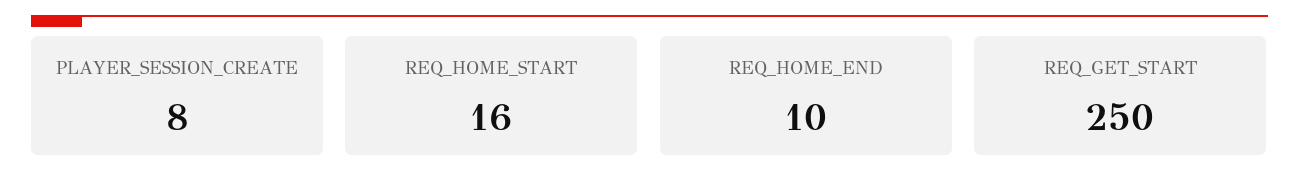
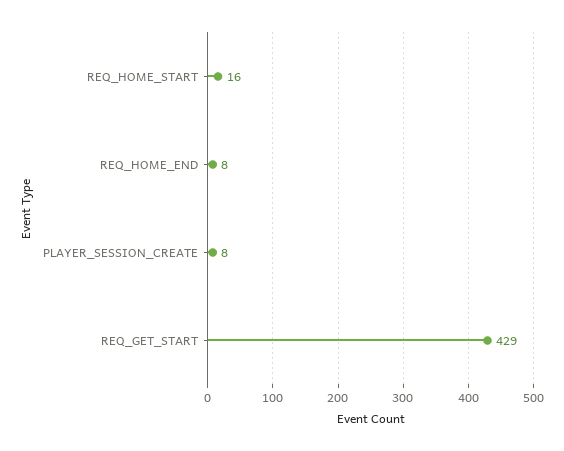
REQ_HOME_END: 10 -> 8
REQ_GET_START: 250 -> 429

